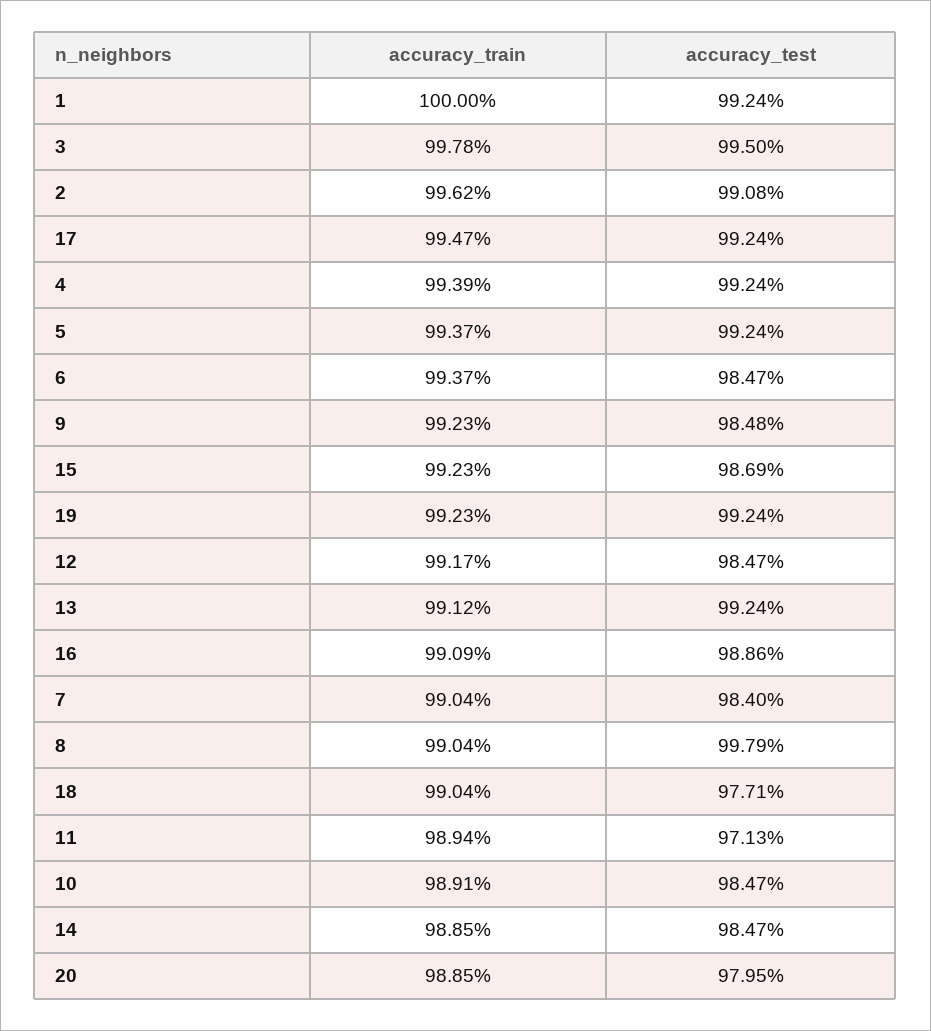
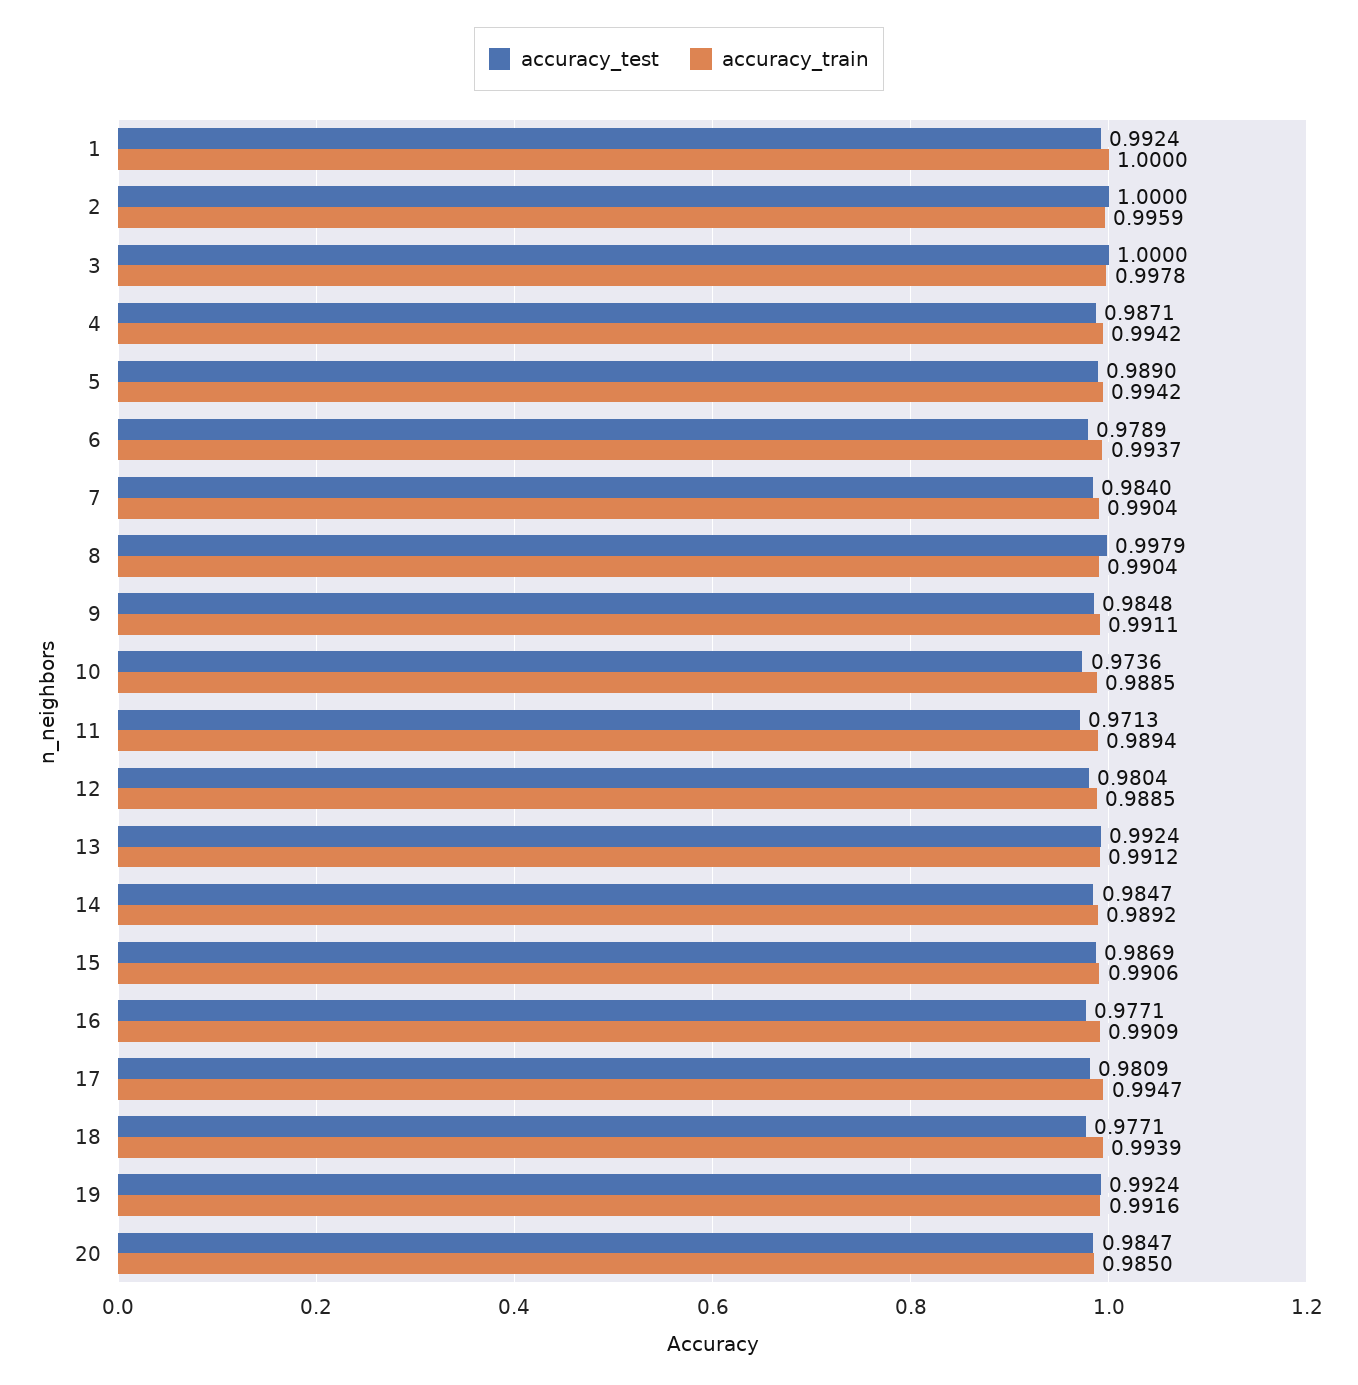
accuracy_test, 3: 0.995 -> 1
accuracy_train, 2: 0.9962 -> 0.9959
accuracy_test, 2: 0.9908 -> 1
accuracy_test, 17: 0.9924 -> 0.9809
accuracy_train, 4: 0.9939 -> 0.9942
accuracy_test, 4: 0.9924 -> 0.9871
accuracy_train, 5: 0.9937 -> 0.9942
accuracy_test, 5: 0.9924 -> 0.989
accuracy_test, 6: 0.9847 -> 0.9789
accuracy_train, 9: 0.9923 -> 0.9911
accuracy_train, 15: 0.9923 -> 0.9906
accuracy_train, 19: 0.9923 -> 0.9916
accuracy_train, 12: 0.9917 -> 0.9885
accuracy_test, 12: 0.9847 -> 0.9804
accuracy_test, 16: 0.9886 -> 0.9771
accuracy_train, 18: 0.9904 -> 0.9939
accuracy_train, 10: 0.9891 -> 0.9885
accuracy_test, 10: 0.9847 -> 0.9736
accuracy_train, 14: 0.9885 -> 0.9892
accuracy_train, 20: 0.9885 -> 0.985
accuracy_test, 20: 0.9795 -> 0.9847

